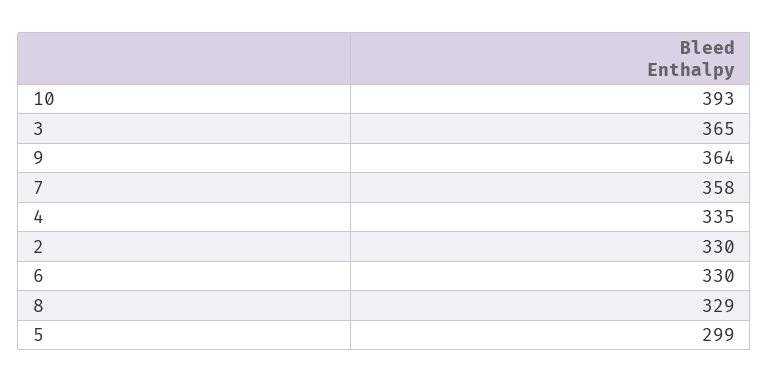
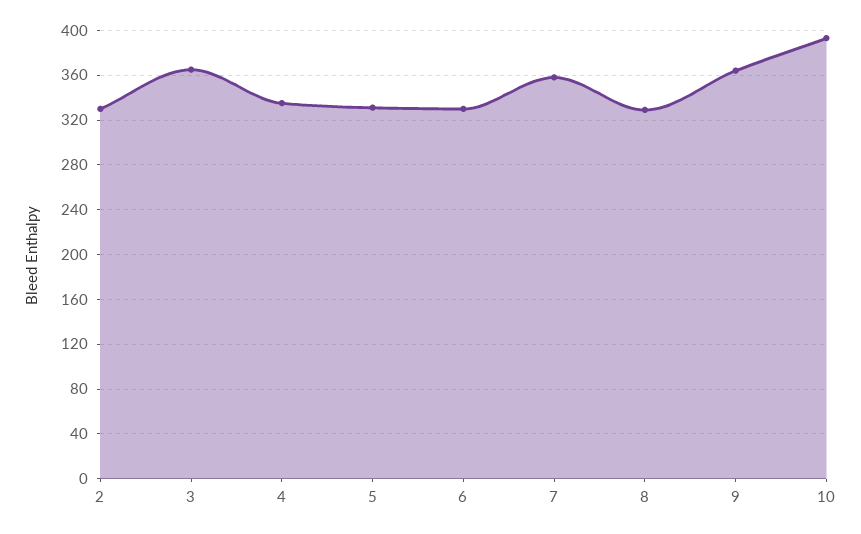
5: 299 -> 330

